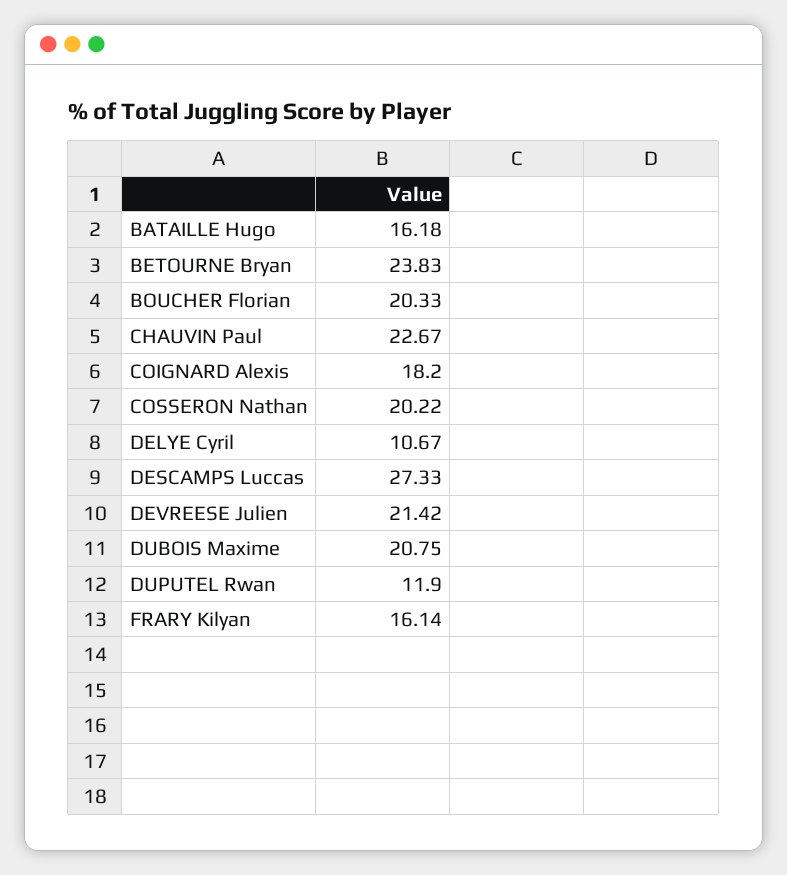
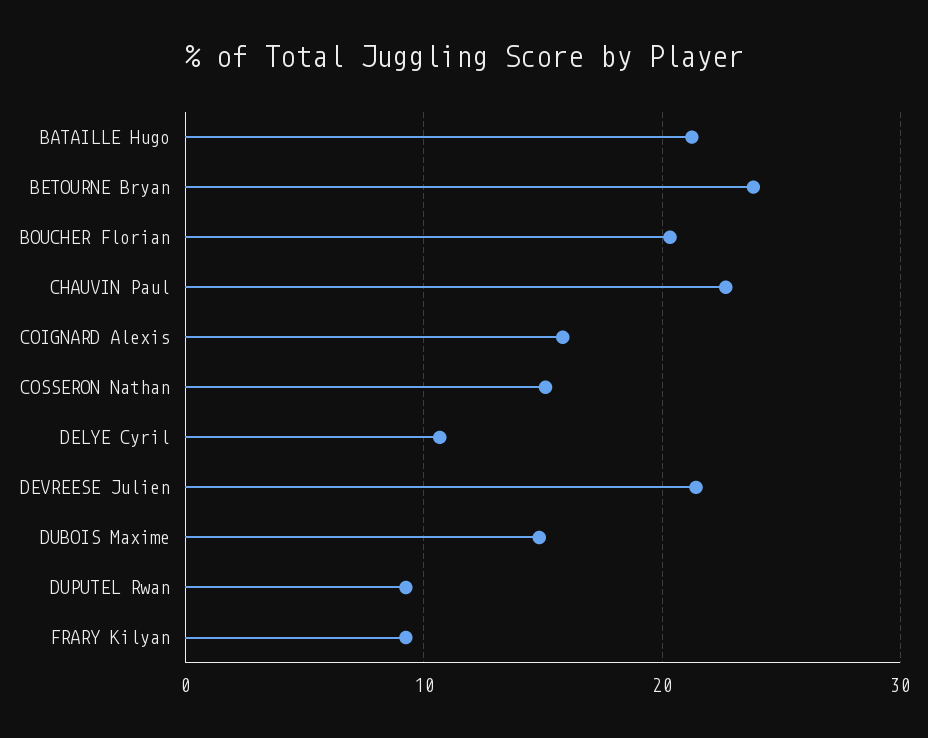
BATAILLE Hugo: 16.18 -> 21
COIGNARD Alexis: 18.2 -> 16
COSSERON Nathan: 20.22 -> 15
DESCAMPS Luccas: 27.33 -> none
DUBOIS Maxime: 20.75 -> 15
DUPUTEL Rwan: 11.9 -> 9
FRARY Kilyan: 16.14 -> 9

